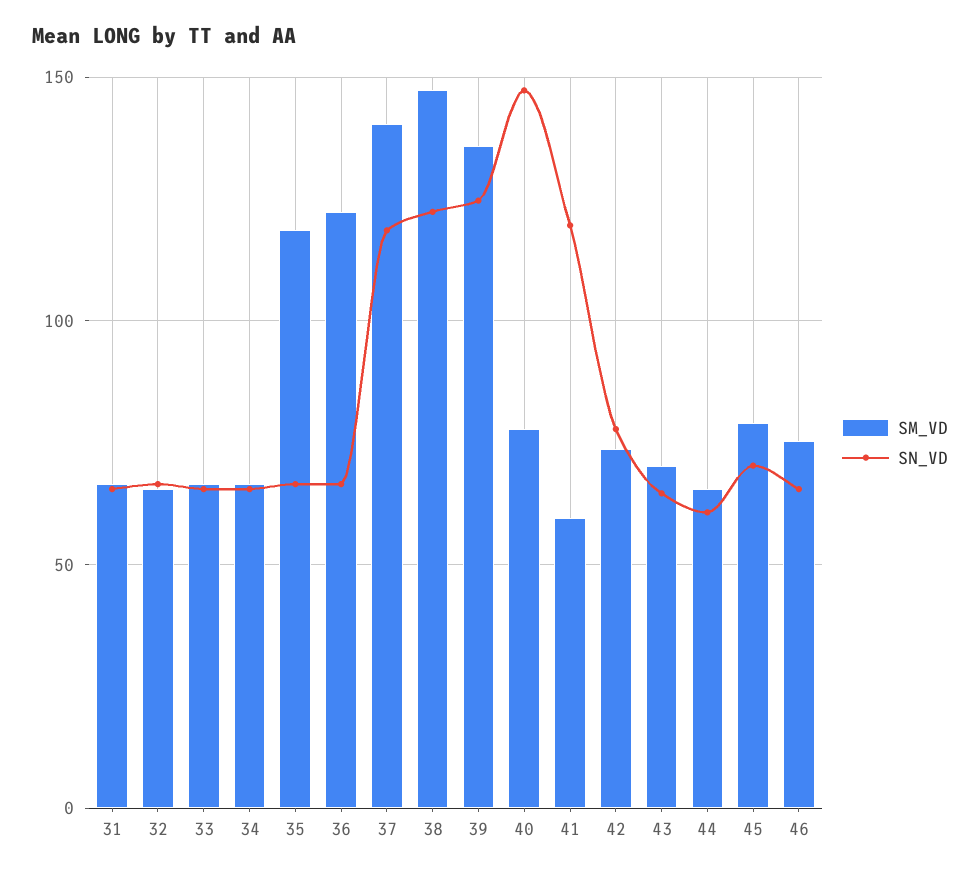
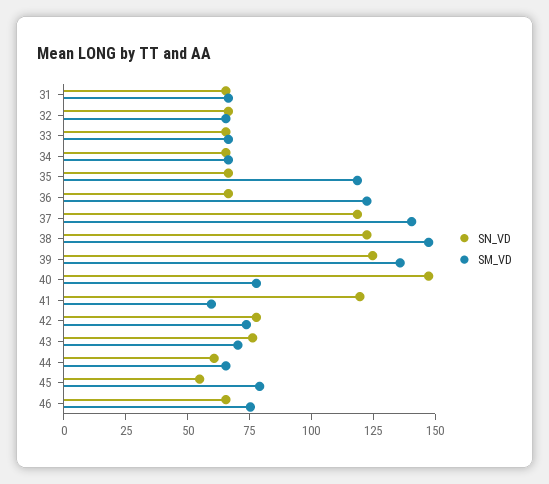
SN_VD, 43: 65 -> 75
SN_VD, 45: 70 -> 55

